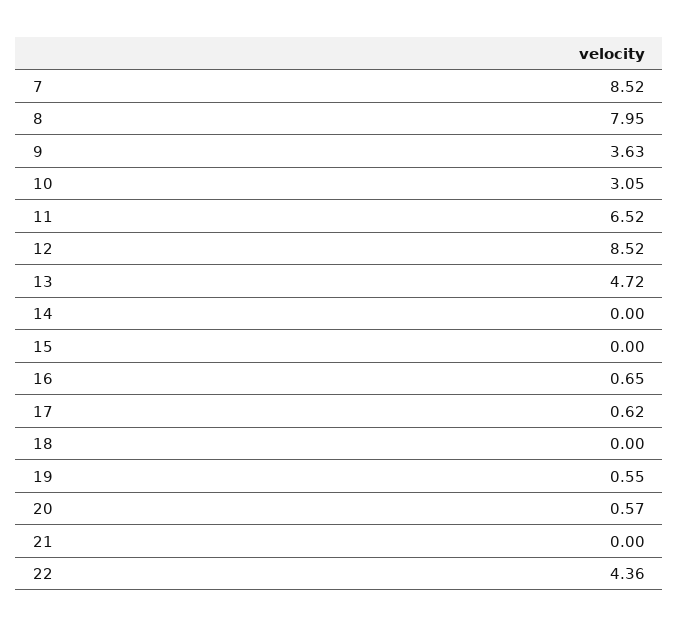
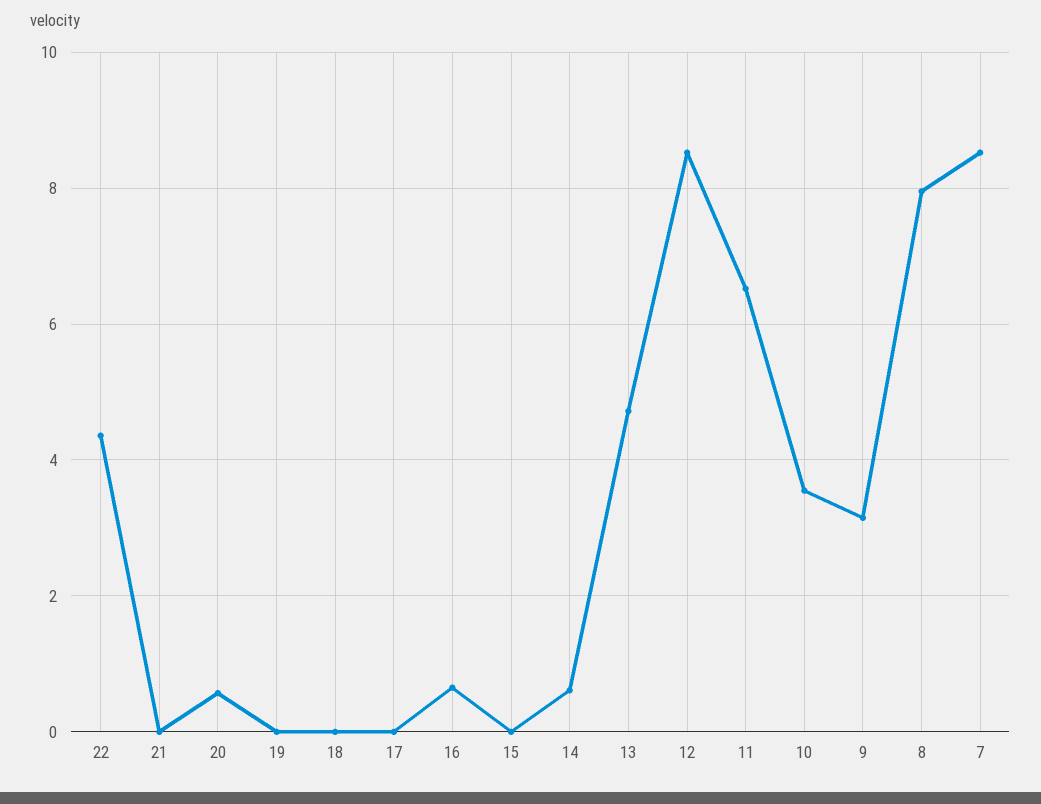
9: 3.63 -> 3.2
10: 3.05 -> 3.6
14: 0 -> 0.6
17: 0.62 -> 0
19: 0.55 -> 0

